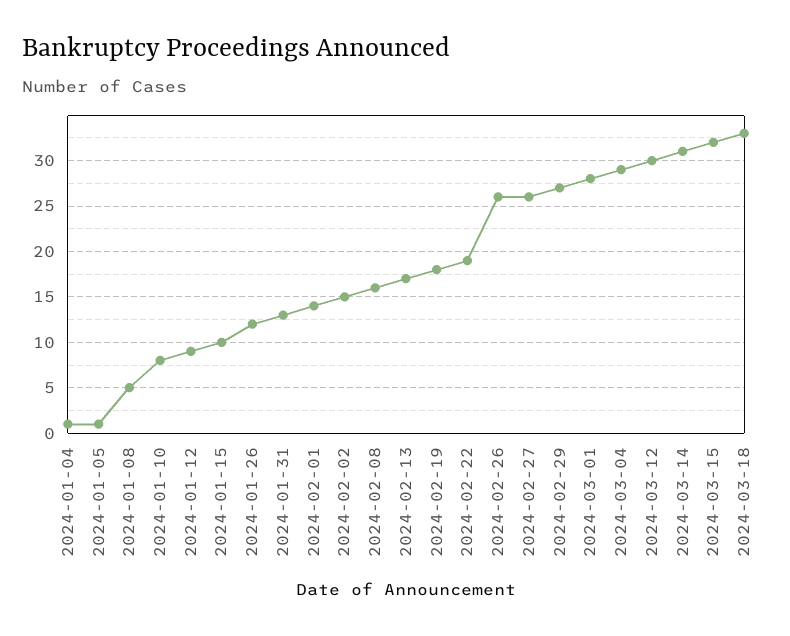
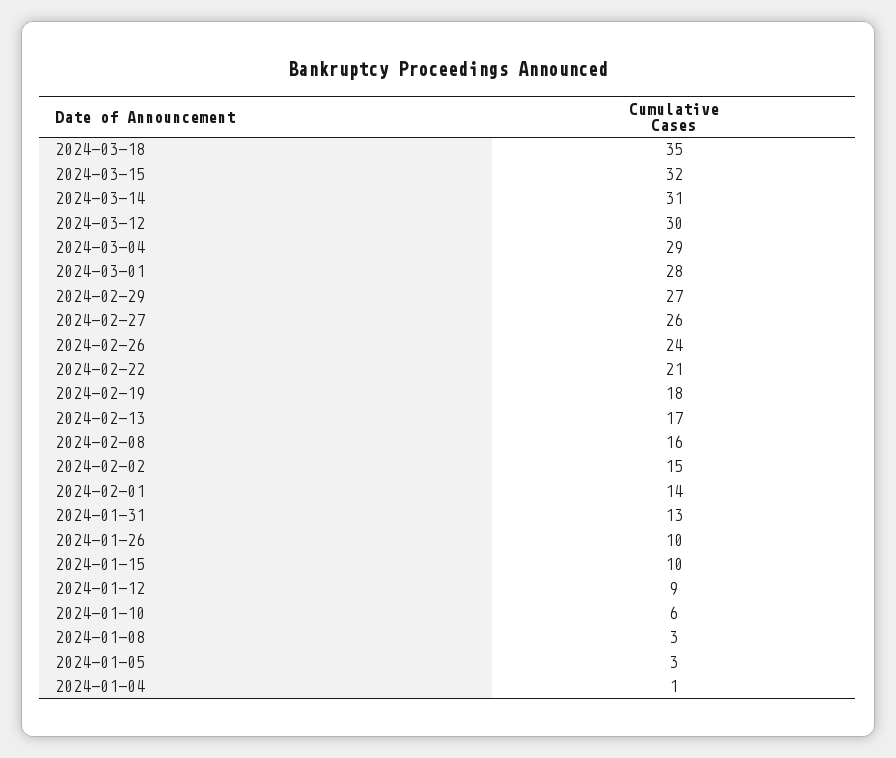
2024-01-05: 1 -> 3
2024-01-08: 5 -> 3
2024-01-10: 8 -> 6
2024-01-26: 12 -> 10
2024-02-22: 19 -> 21
2024-02-26: 26 -> 24
2024-03-18: 33 -> 35

